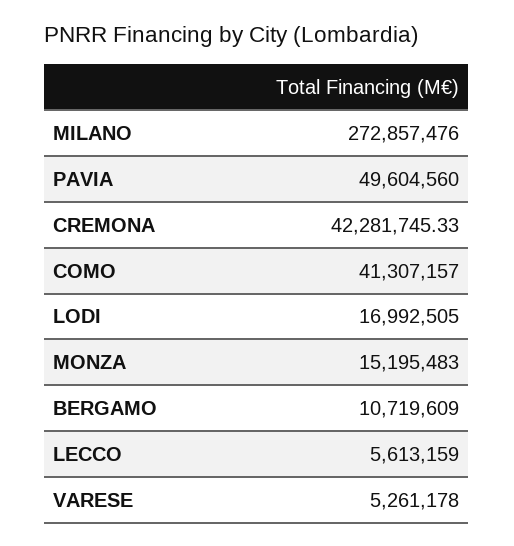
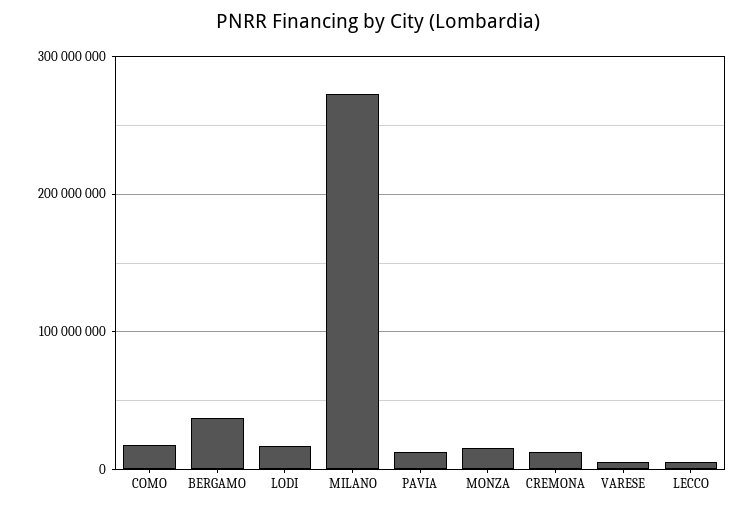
PAVIA: 49604560 -> 10000000
CREMONA: 42281745.33 -> 10000000
COMO: 41307157 -> 20000000
BERGAMO: 10719609 -> 40000000

